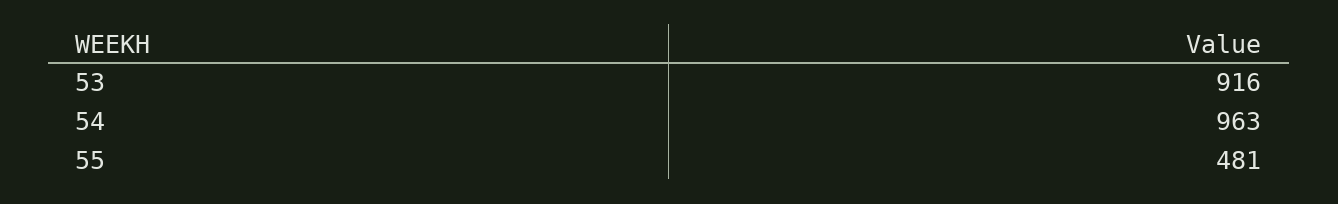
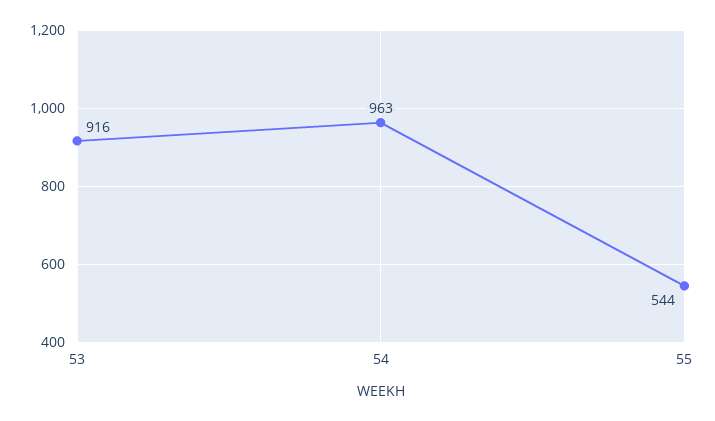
55: 481 -> 544

